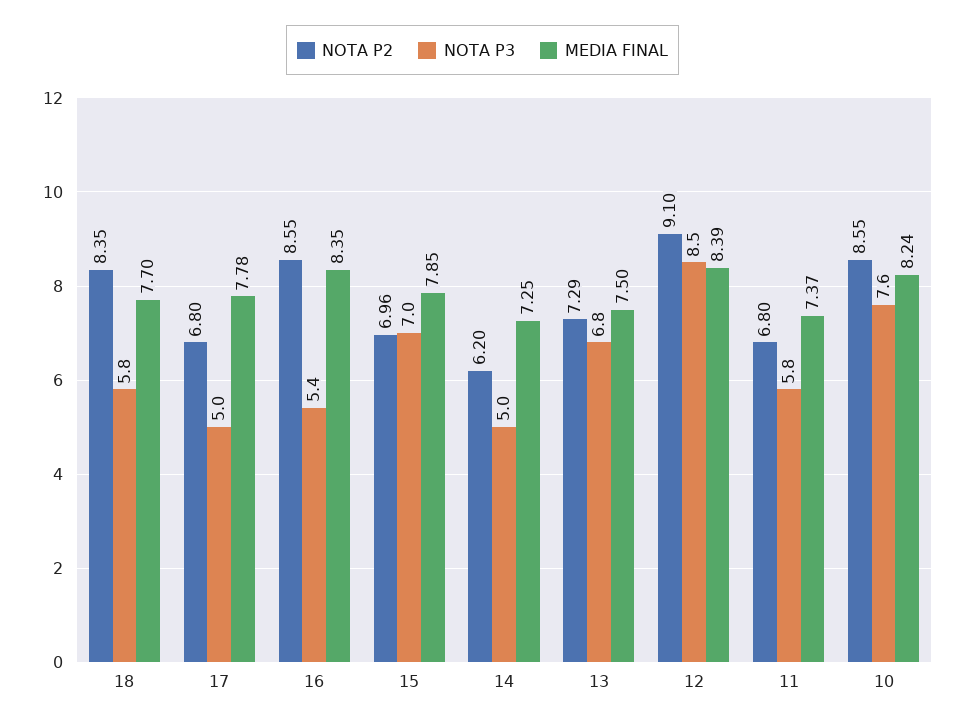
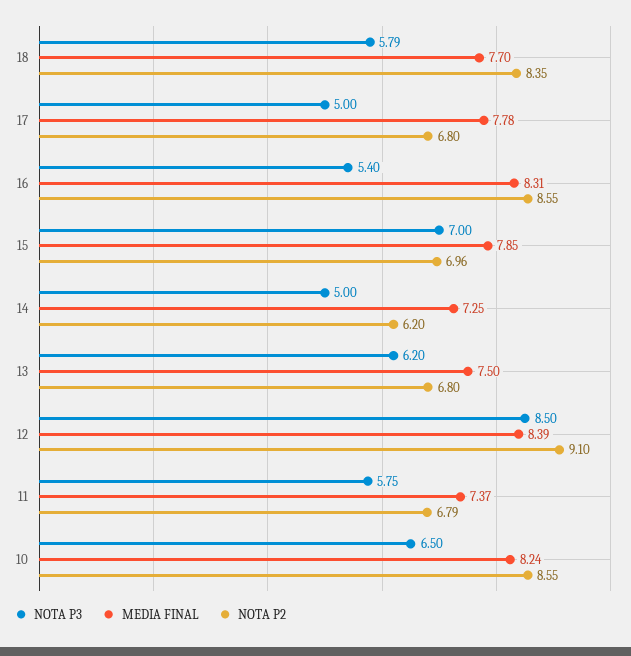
MEDIA FINAL, 16: 8.35 -> 8.31
NOTA P2, 13: 7.29 -> 6.8
NOTA P3, 13: 6.8 -> 6.2
NOTA P2, 11: 6.8 -> 6.79
NOTA P3, 10: 7.6 -> 6.5

